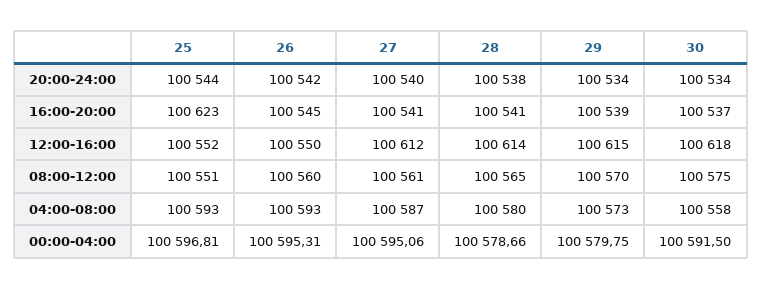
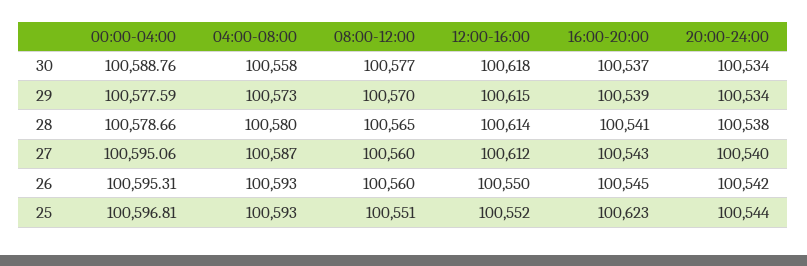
27, 16:00-20:00: 100541 -> 100543
27, 08:00-12:00: 100561 -> 100560
30, 08:00-12:00: 100575 -> 100577
29, 00:00-04:00: 100579.75 -> 100577.59
30, 00:00-04:00: 100591.5 -> 100588.76

